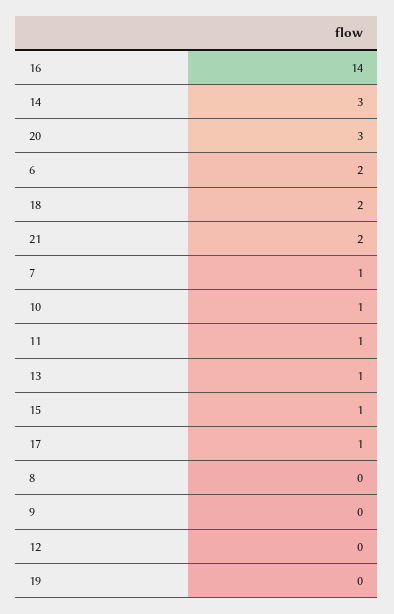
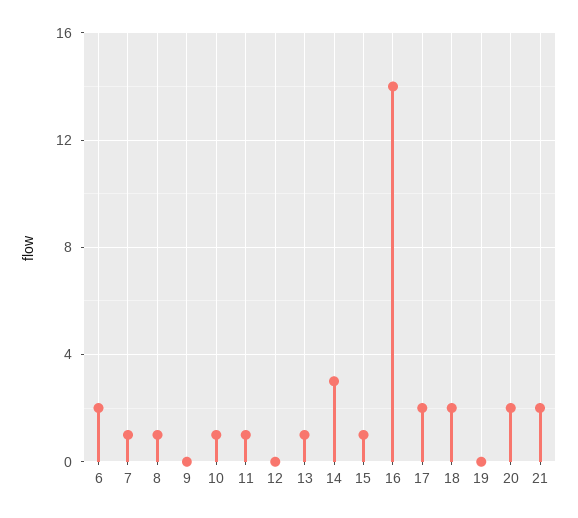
20: 3 -> 2
17: 1 -> 2
8: 0 -> 1

